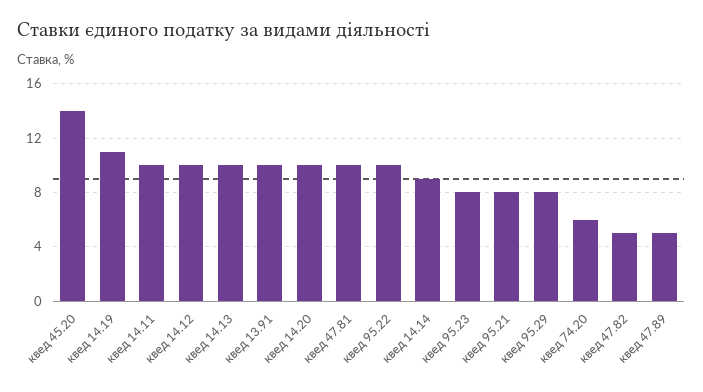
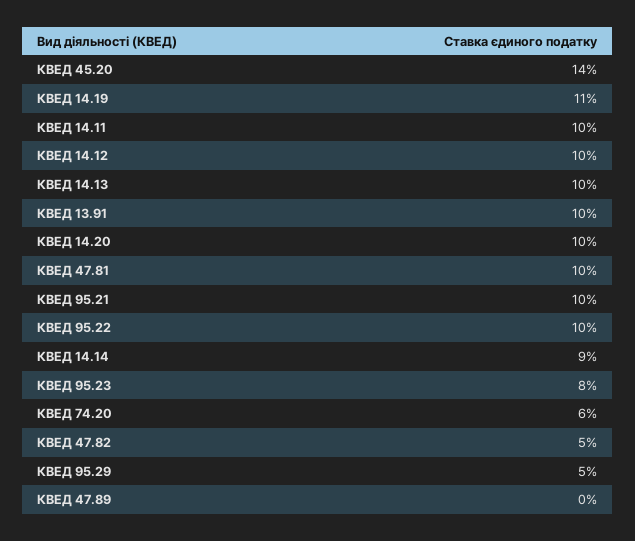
квед 95.21: 8 -> 10
квед 95.29: 8 -> 5
квед 47.89: 5 -> 0

